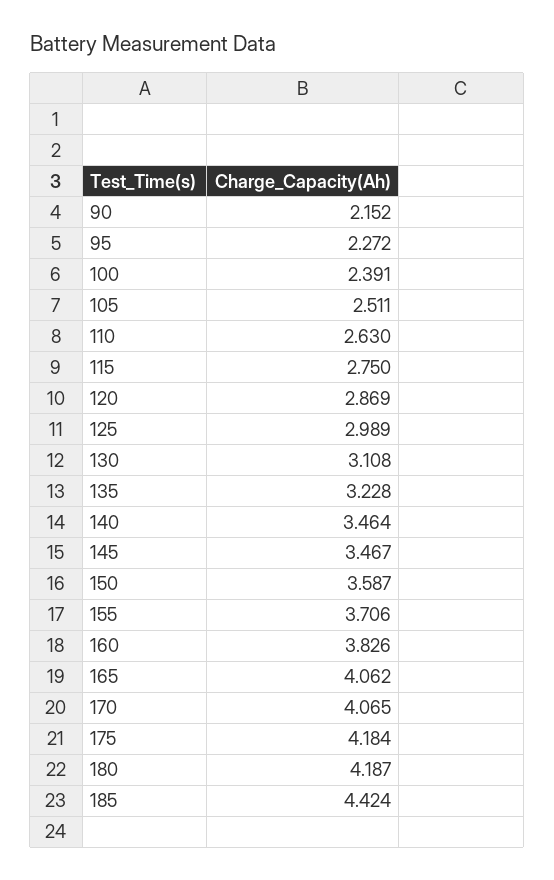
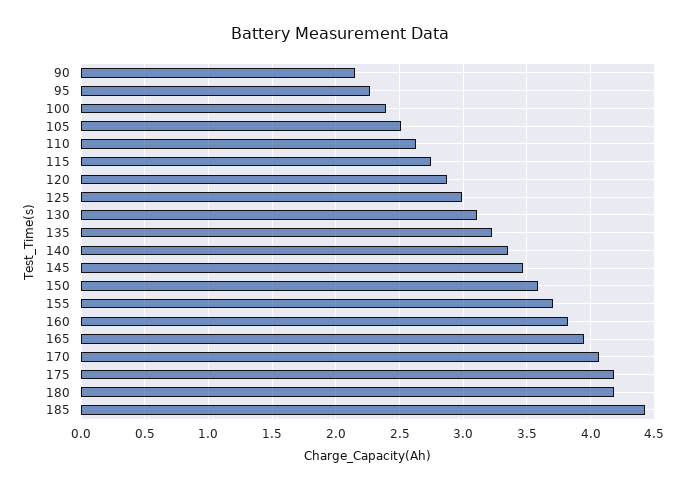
140: 3.464 -> 3.35
165: 4.062 -> 3.95

